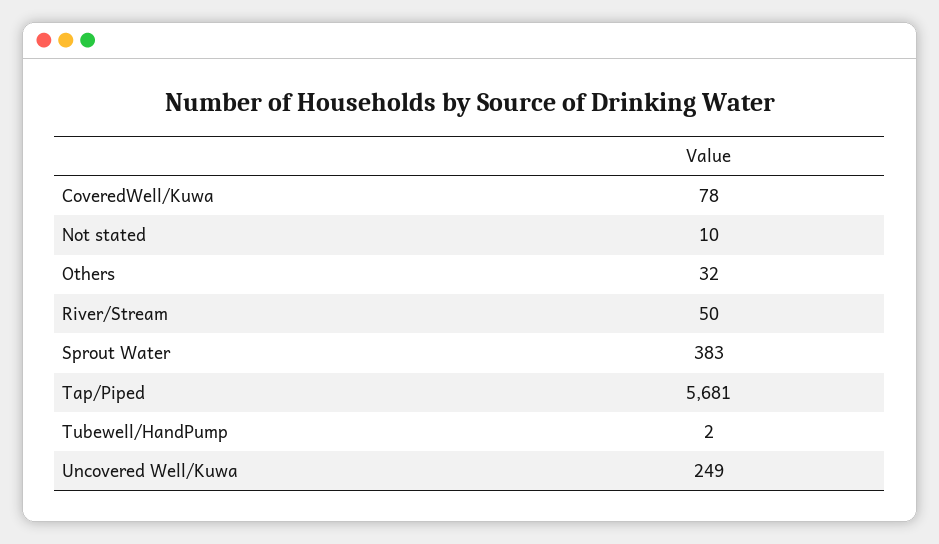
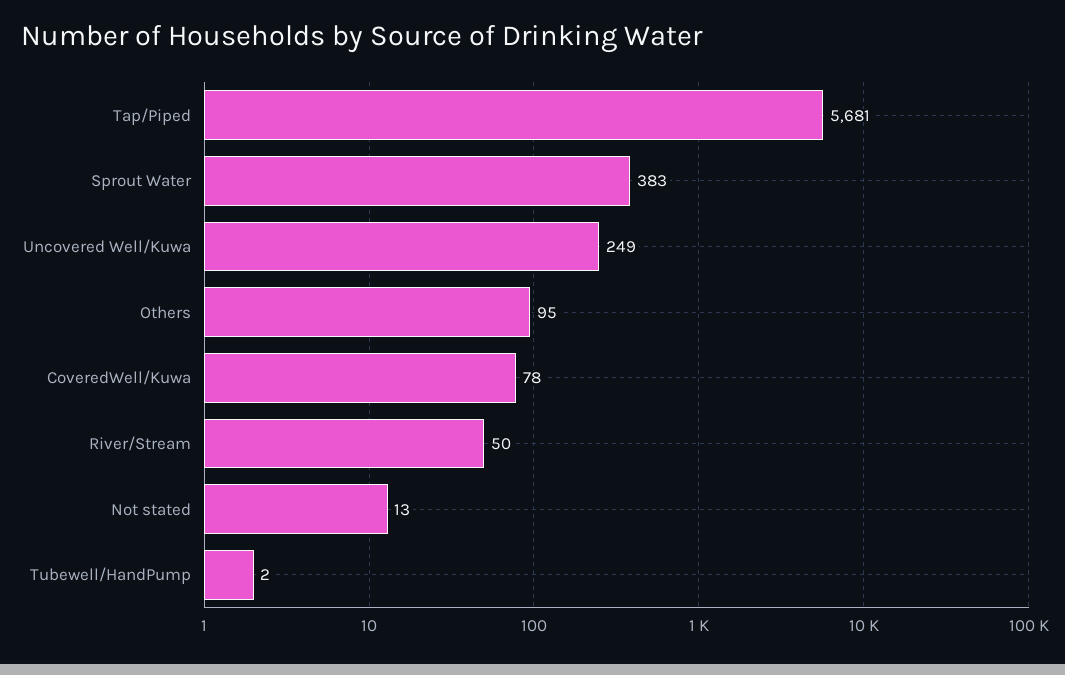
Not stated: 10 -> 13
Others: 32 -> 95

